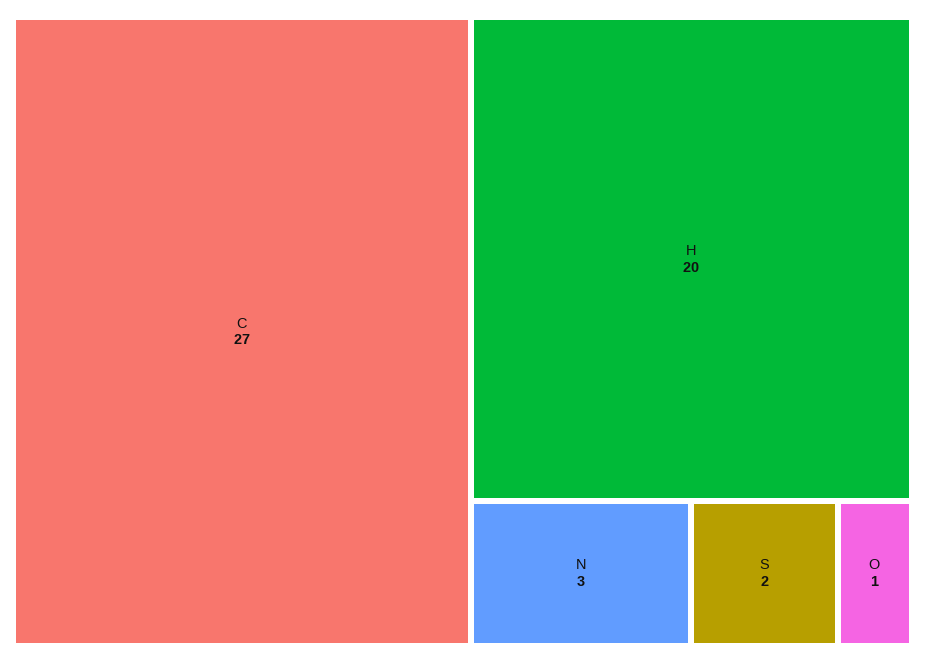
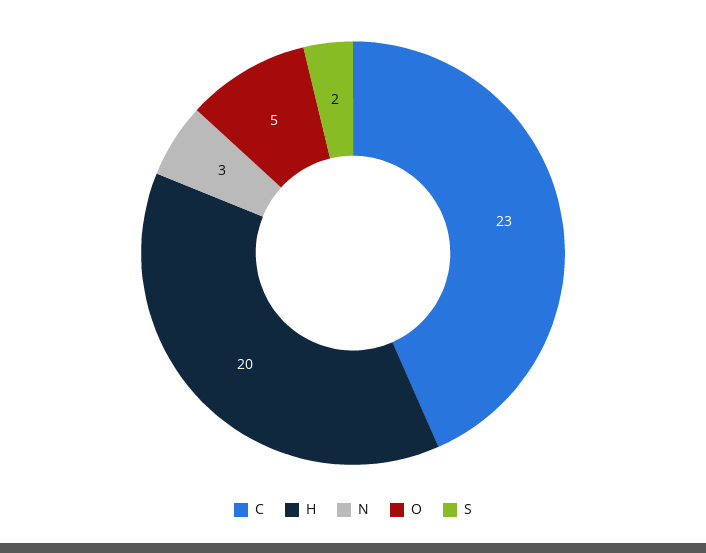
C: 27 -> 23
O: 1 -> 5

